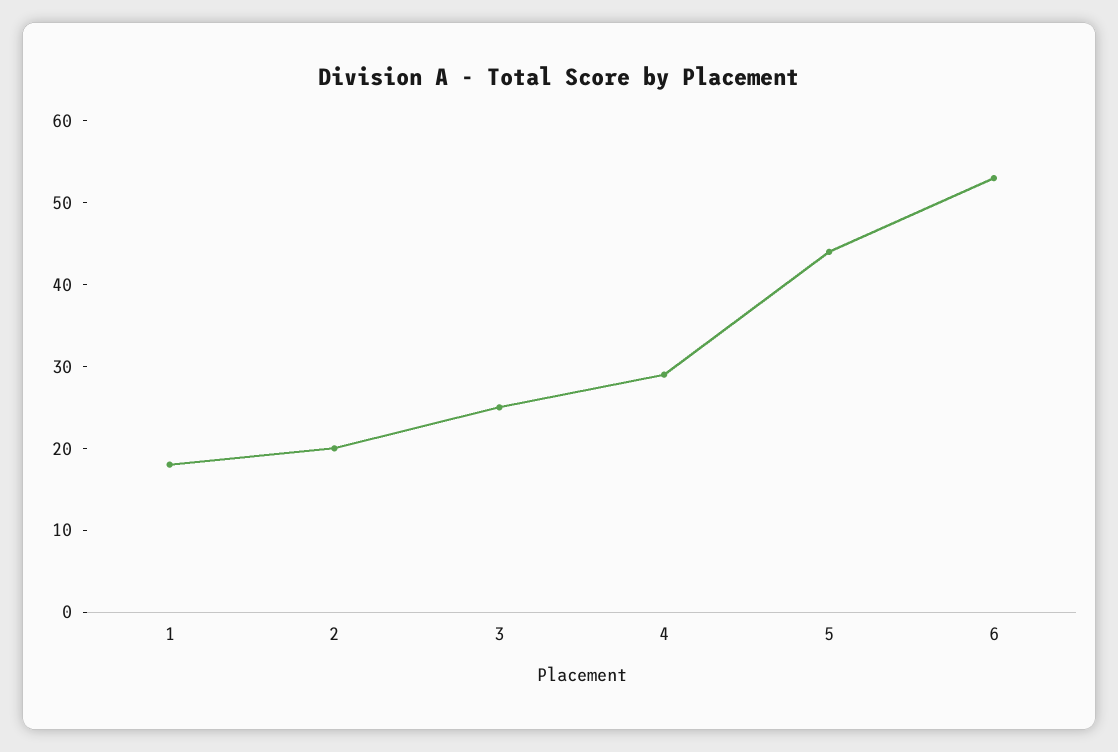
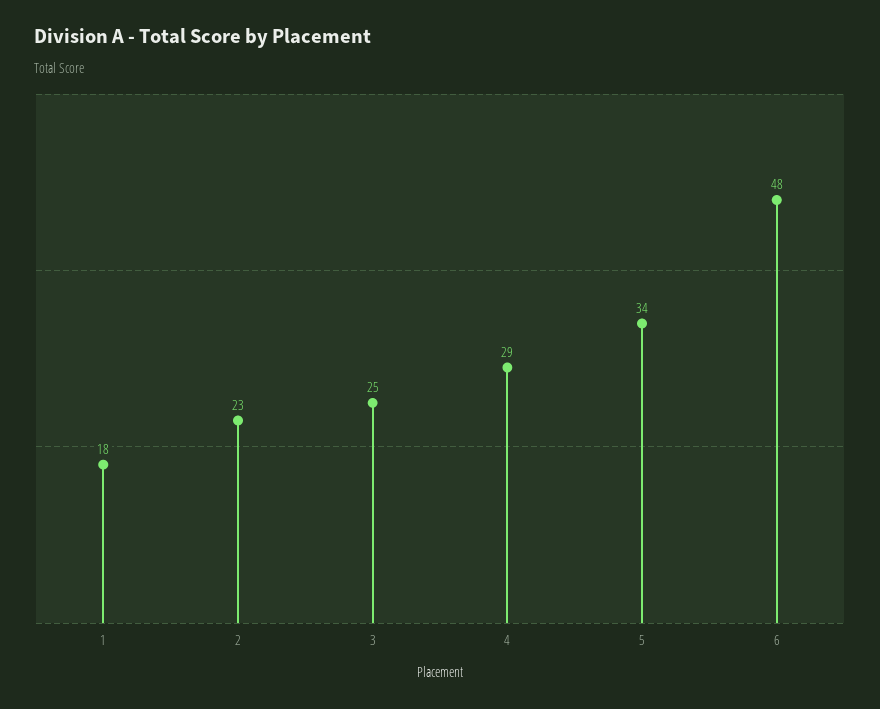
2: 20 -> 23
5: 44 -> 34
6: 53 -> 48

